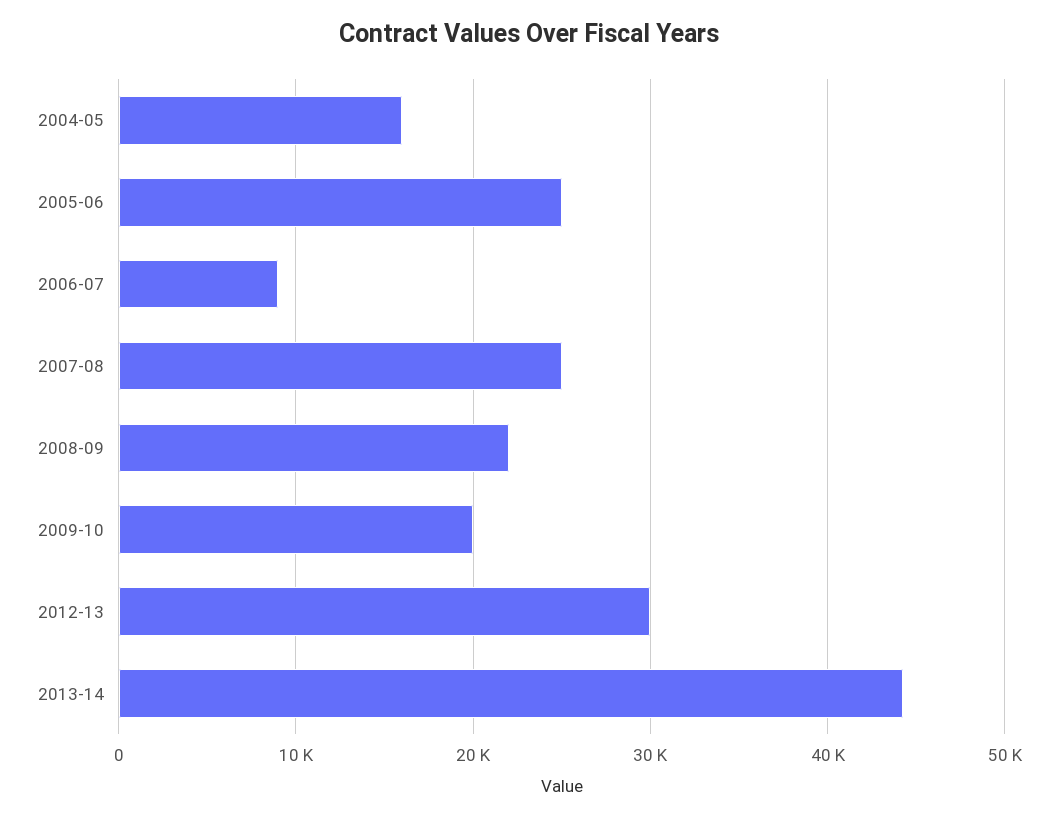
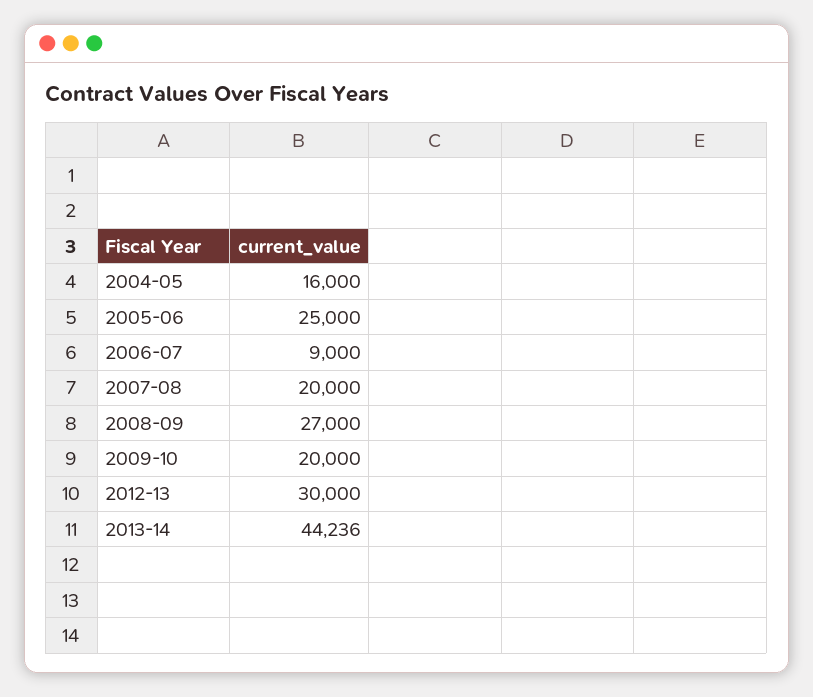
2007-08: 25000 -> 20000
2008-09: 22000 -> 27000

